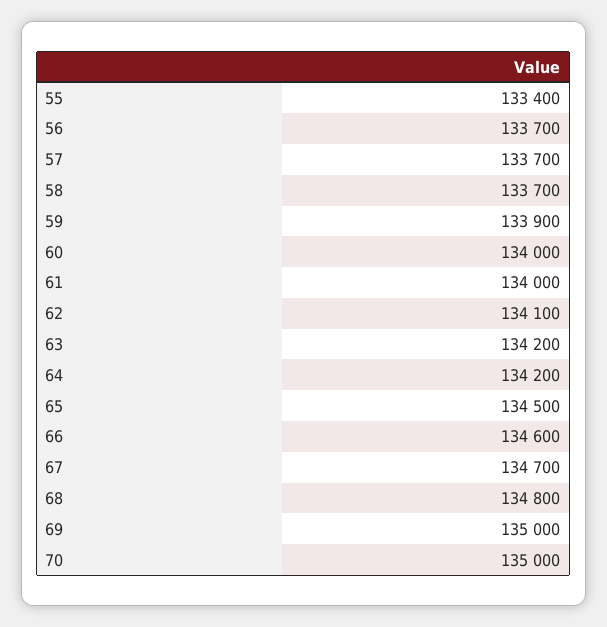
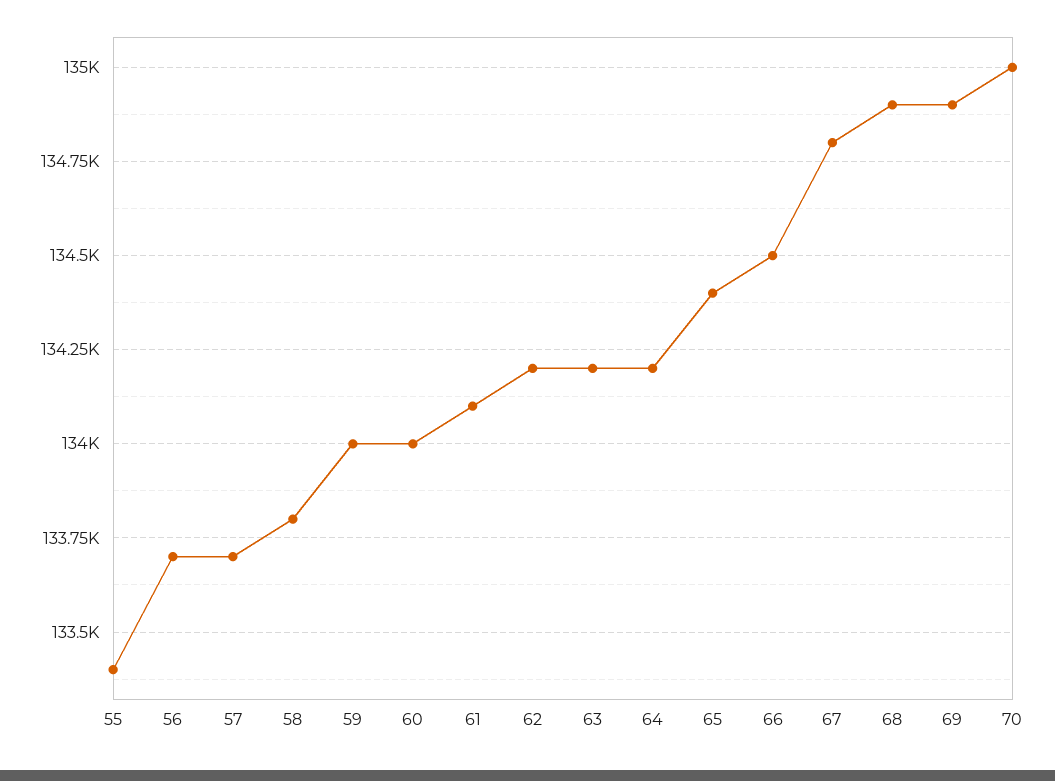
58: 133700 -> 133800
59: 133900 -> 134000
61: 134000 -> 134100
62: 134100 -> 134200
65: 134500 -> 134400
66: 134600 -> 134500
67: 134700 -> 134800
68: 134800 -> 134900
69: 135000 -> 134900

